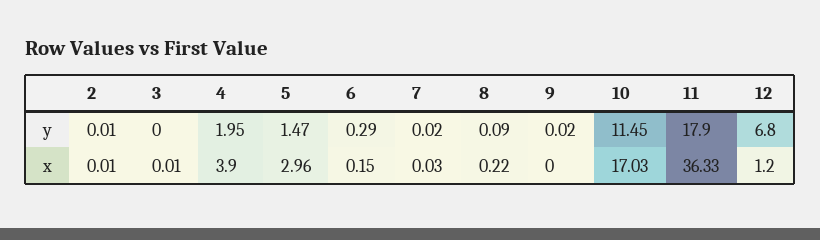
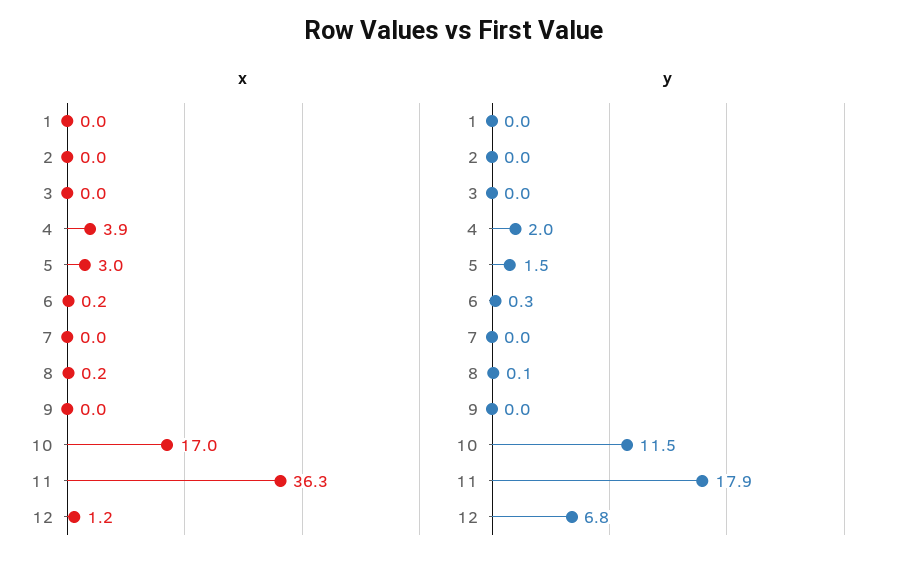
x, 1: none -> 0
y, 1: none -> 0

